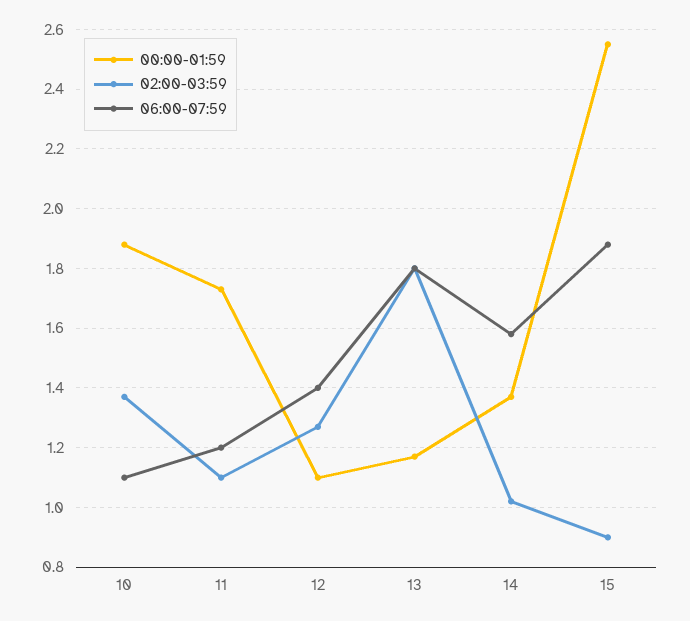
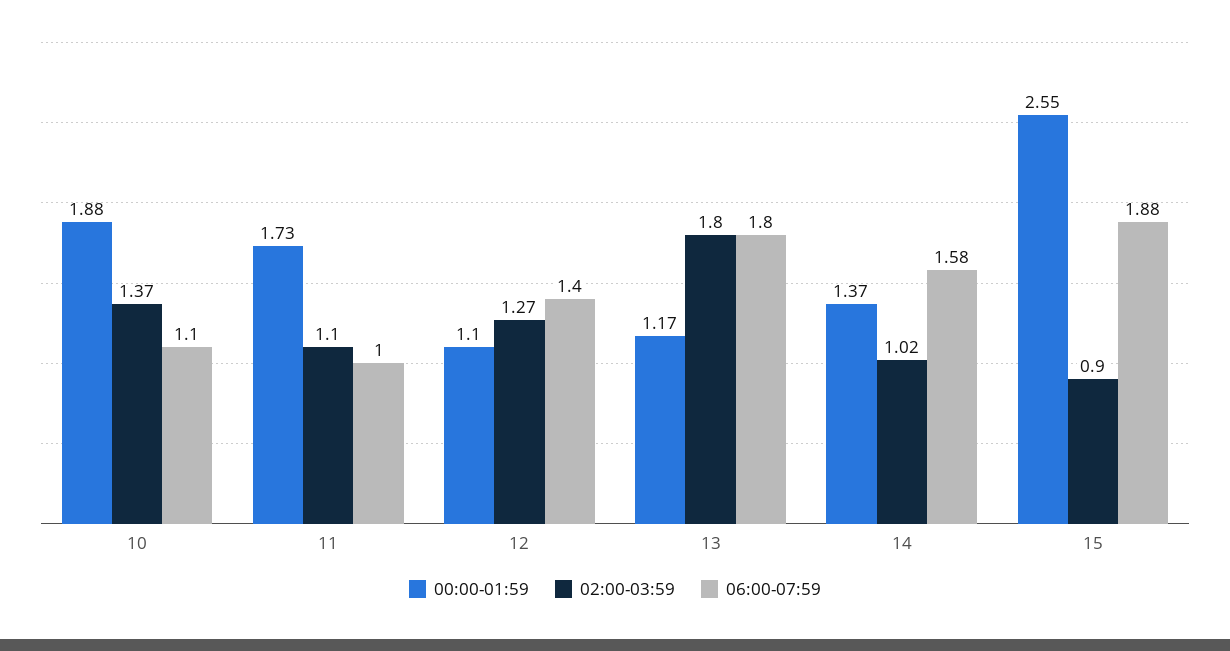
06:00-07:59, 11: 1.2 -> 1

